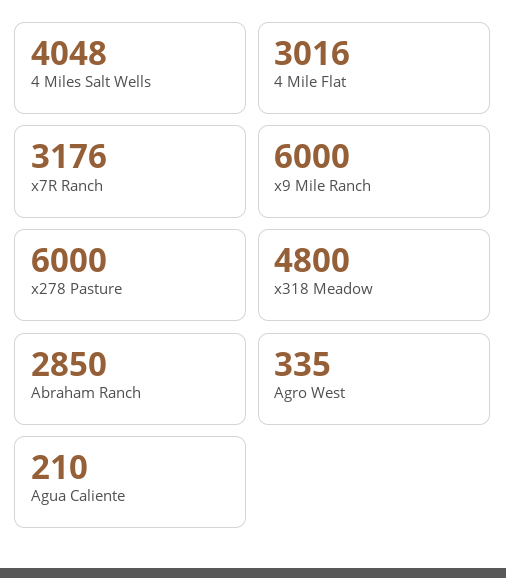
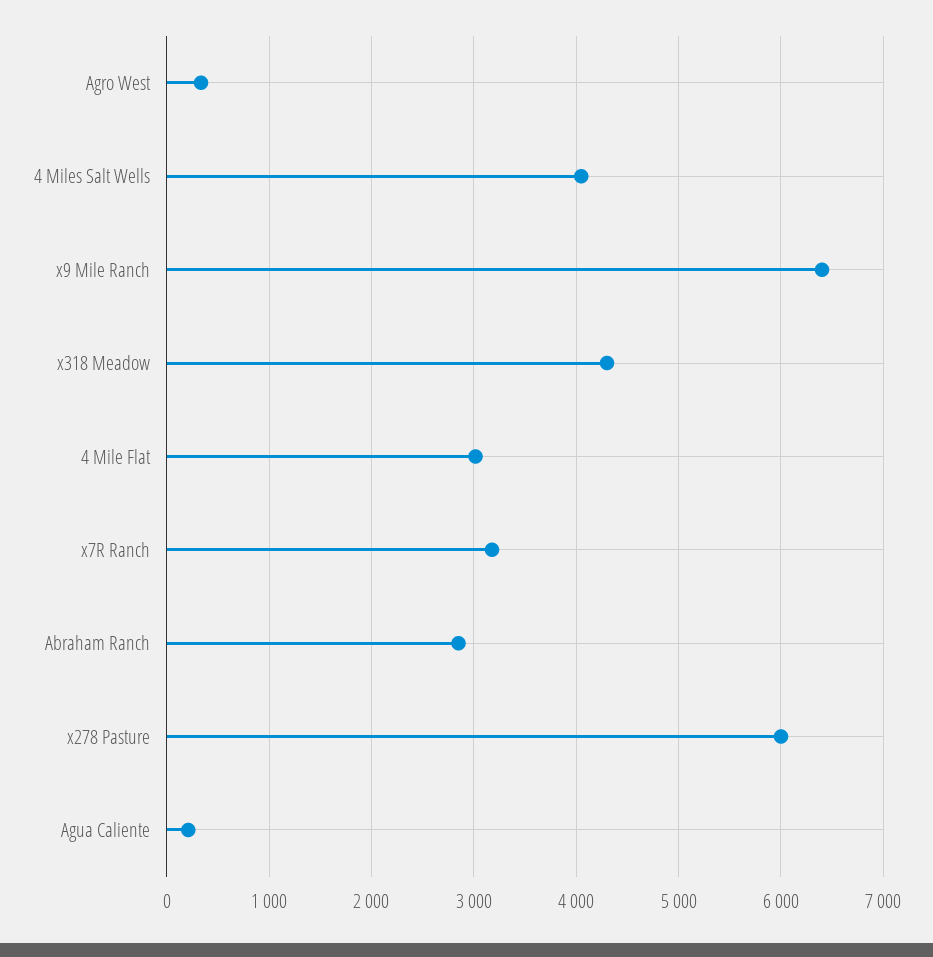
x9 Mile Ranch: 6000 -> 6400
x318 Meadow: 4800 -> 4300

